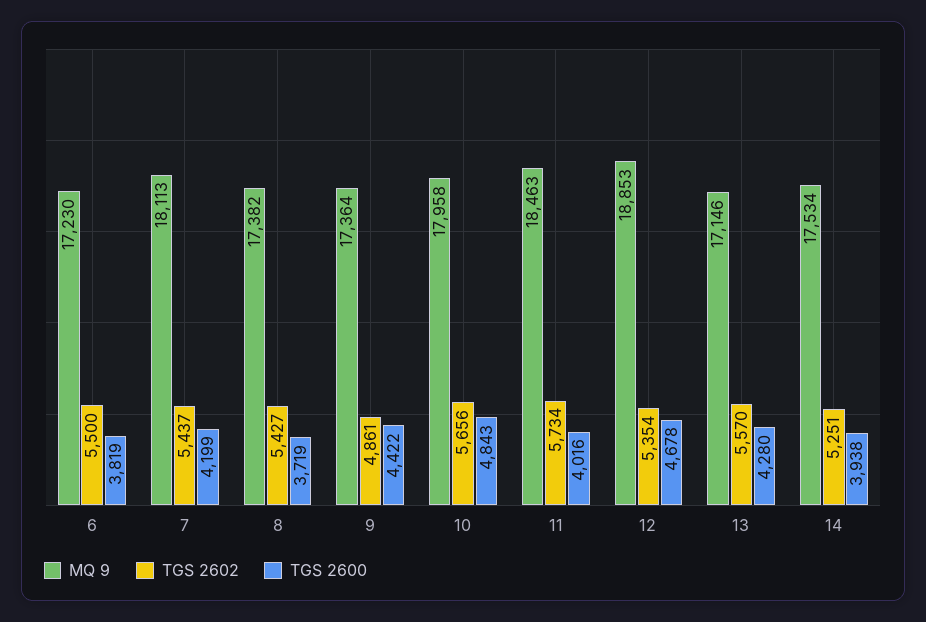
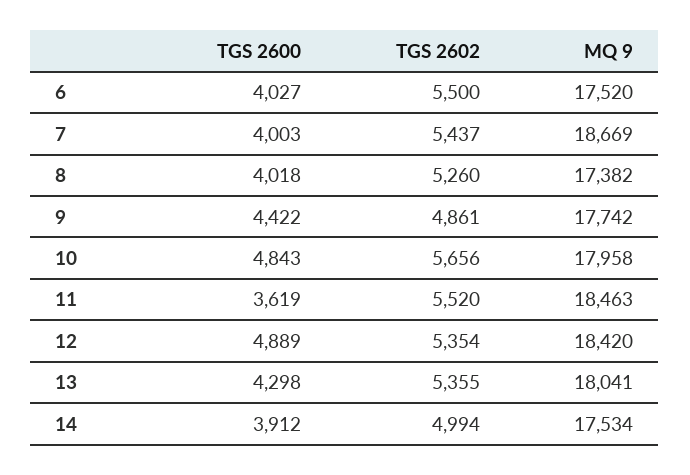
MQ 9, 6: 17230 -> 17520
TGS 2600, 6: 3819 -> 4027
MQ 9, 7: 18113 -> 18669
TGS 2600, 7: 4199 -> 4003
TGS 2602, 8: 5427 -> 5260
TGS 2600, 8: 3719 -> 4018
MQ 9, 9: 17364 -> 17742
TGS 2602, 11: 5734 -> 5520
TGS 2600, 11: 4016 -> 3619
MQ 9, 12: 18853 -> 18420
TGS 2600, 12: 4678 -> 4889
MQ 9, 13: 17146 -> 18041
TGS 2602, 13: 5570 -> 5355
TGS 2600, 13: 4280 -> 4298
TGS 2602, 14: 5251 -> 4994
TGS 2600, 14: 3938 -> 3912

